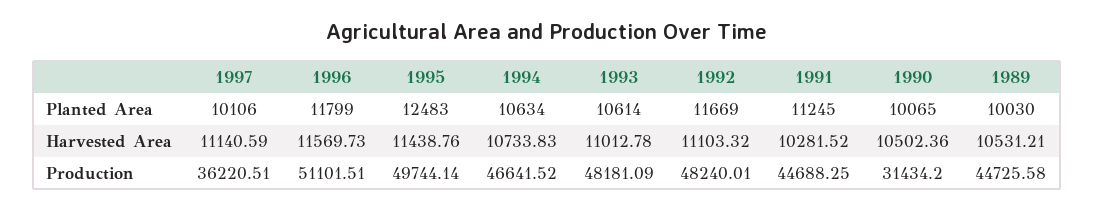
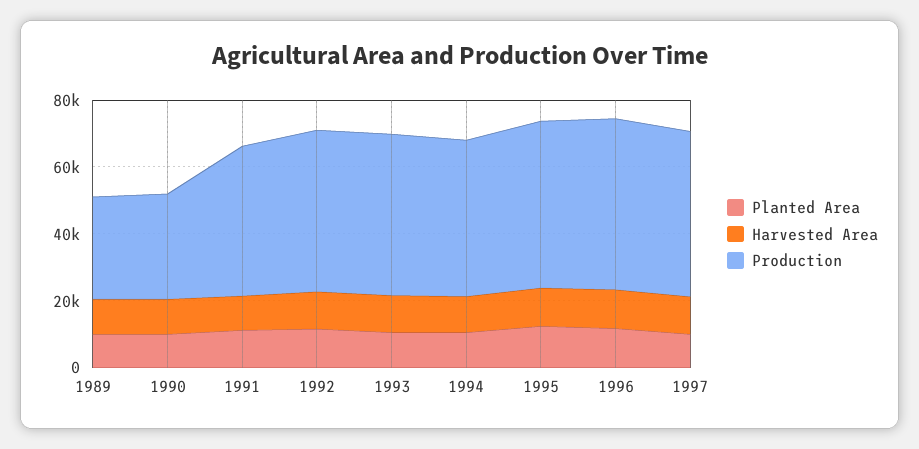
Production, 1997: 36220.51 -> 50000
Production, 1989: 44725.58 -> 30000

